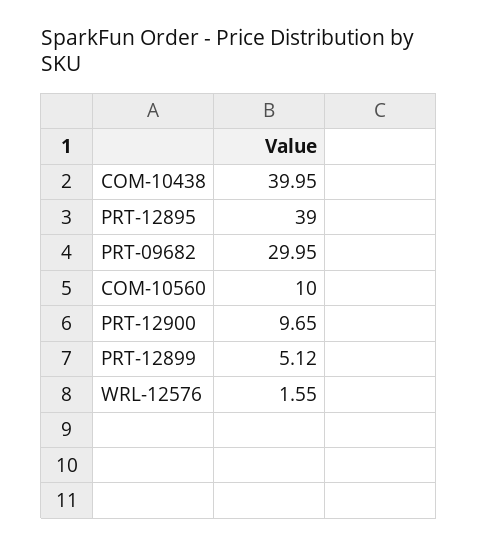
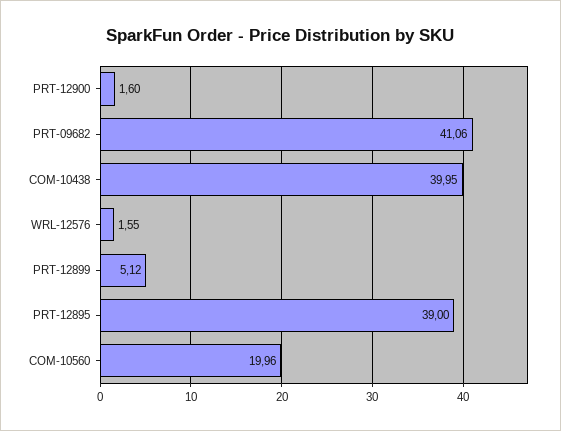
PRT-09682: 29.95 -> 41.06
COM-10560: 10 -> 19.96
PRT-12900: 9.65 -> 1.6

